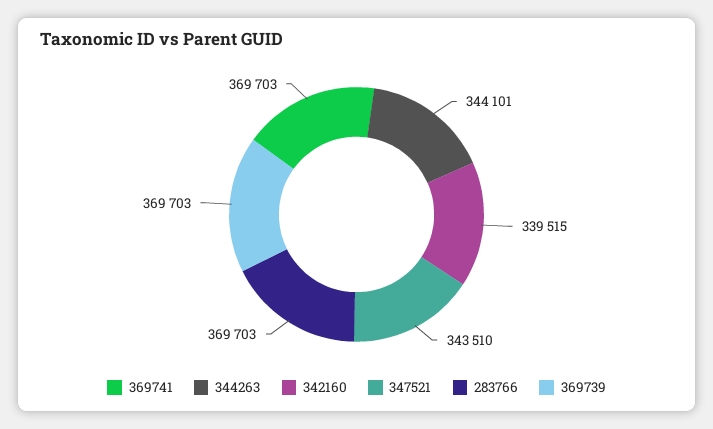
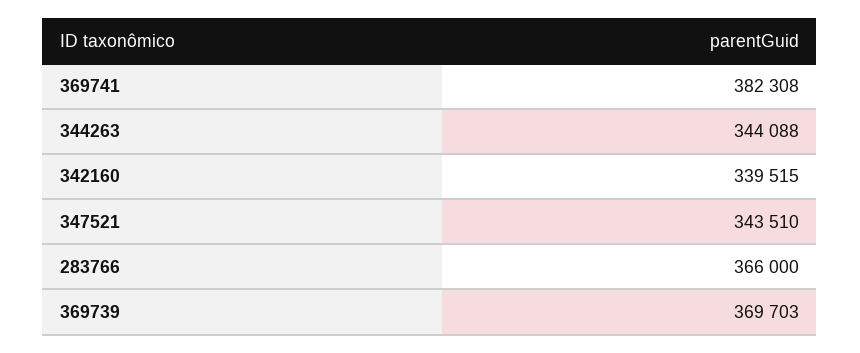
369741: 369703 -> 382308
344263: 344101 -> 344088
283766: 369703 -> 366000

